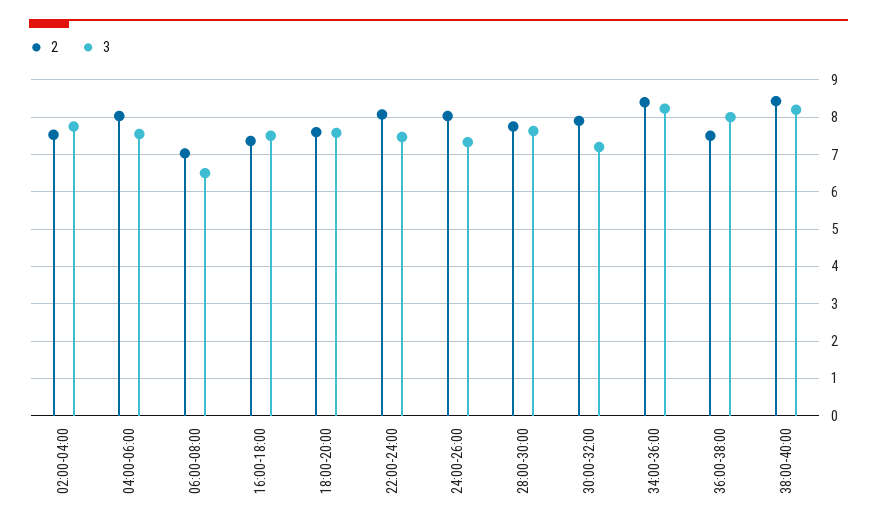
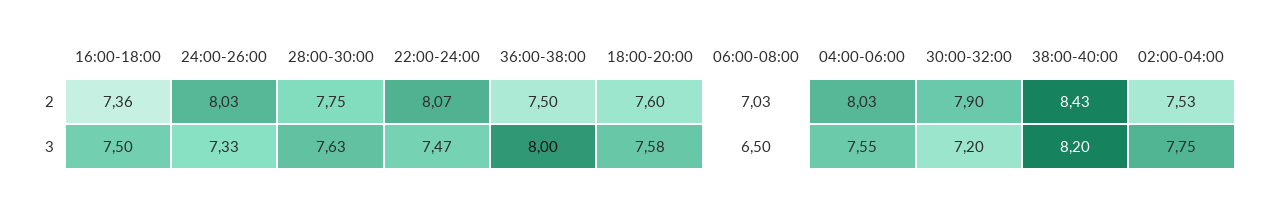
2, 34:00-36:00: 8.4 -> none
3, 34:00-36:00: 8.2 -> none

